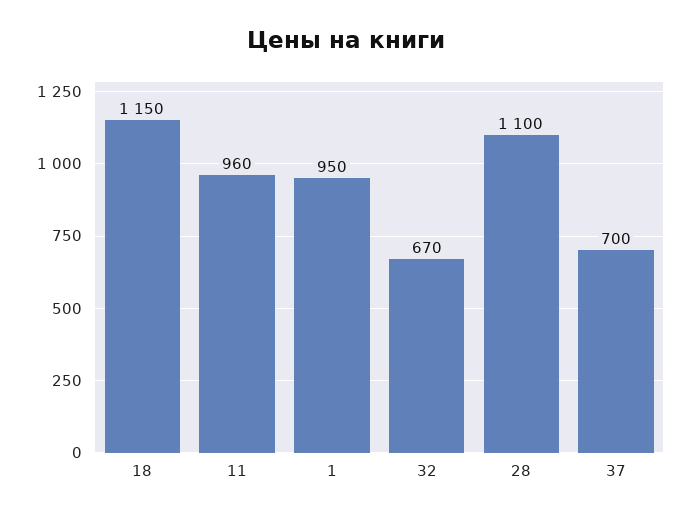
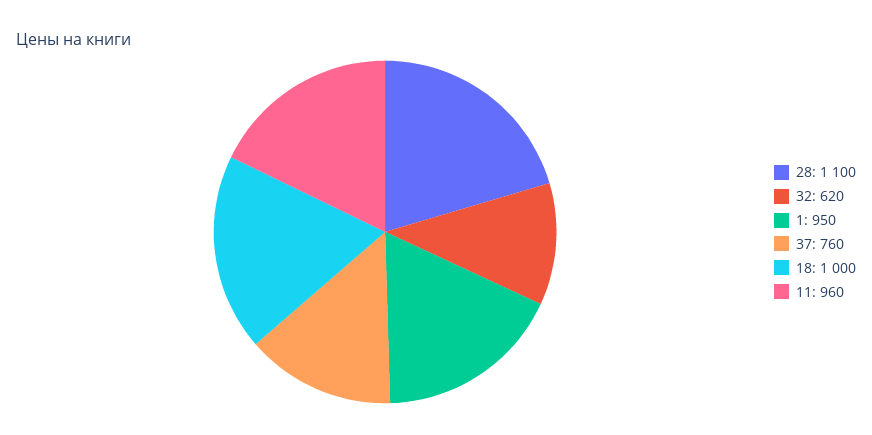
18: 1150 -> 1000
32: 670 -> 620
37: 700 -> 760

